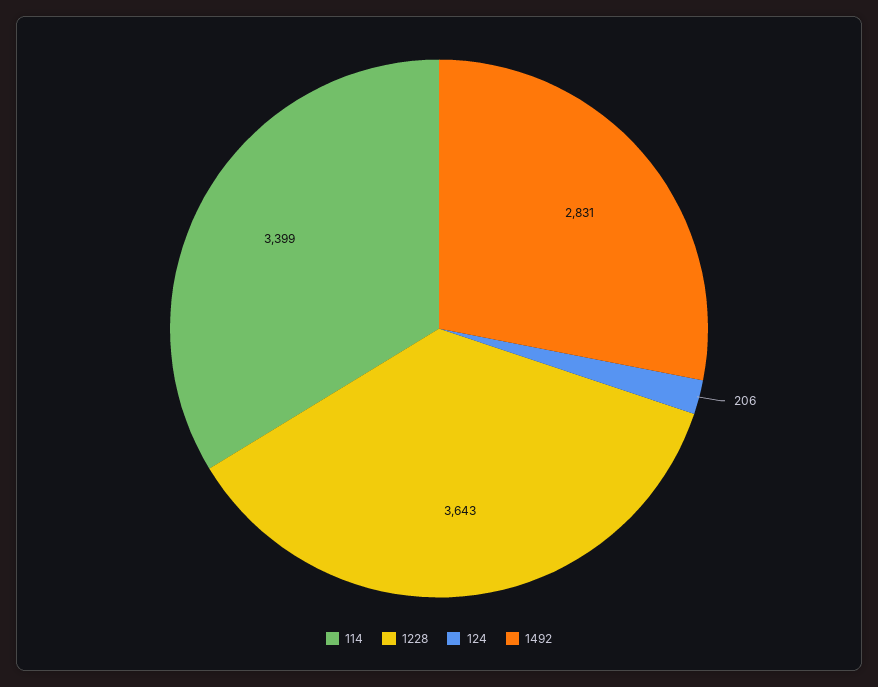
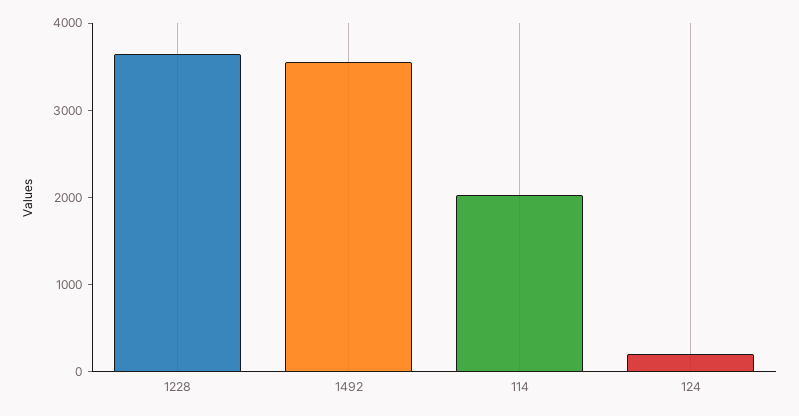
114: 3399 -> 2000
1492: 2831 -> 3600

